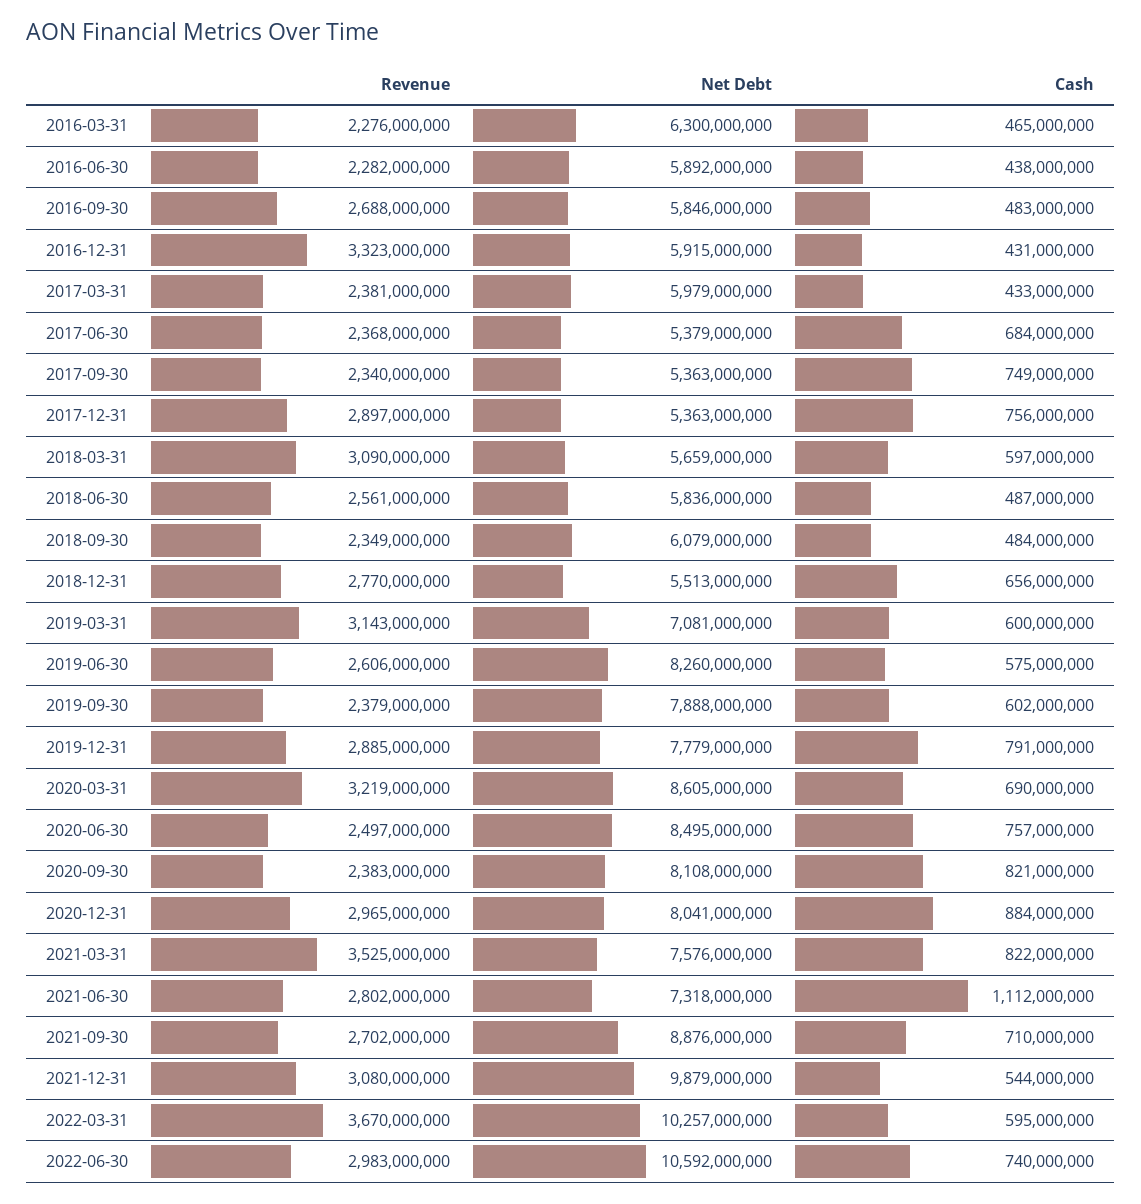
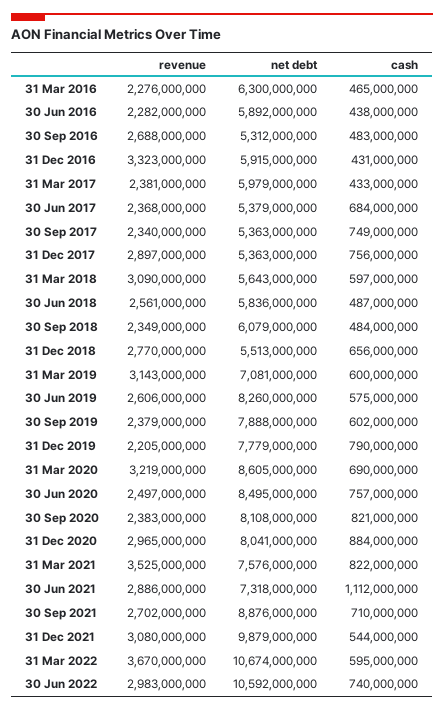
Net Debt, 2016-09-30: 5846000000 -> 5312000000
Net Debt, 2018-03-31: 5659000000 -> 5643000000
Revenue, 2019-12-31: 2885000000 -> 2205000000
Cash, 2019-12-31: 791000000 -> 790000000
Revenue, 2021-06-30: 2802000000 -> 2886000000
Net Debt, 2022-03-31: 10257000000 -> 10674000000

